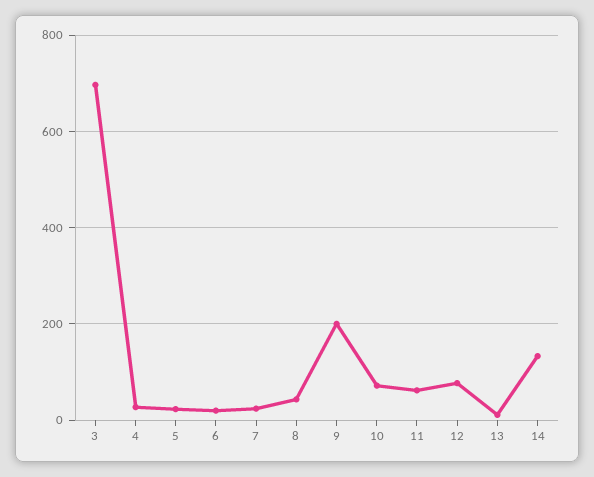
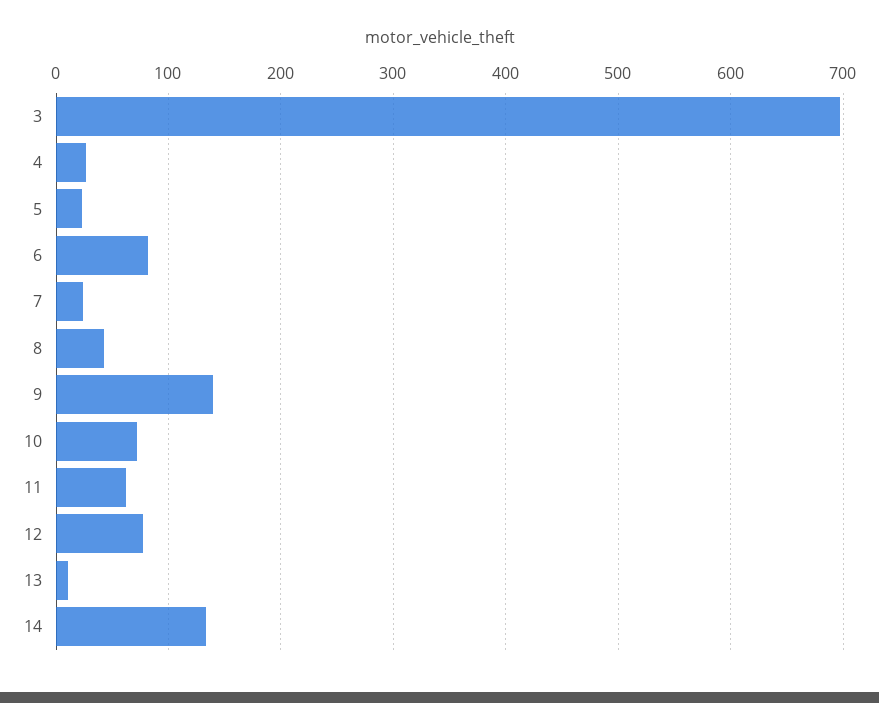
6: 20 -> 80
9: 200 -> 140

